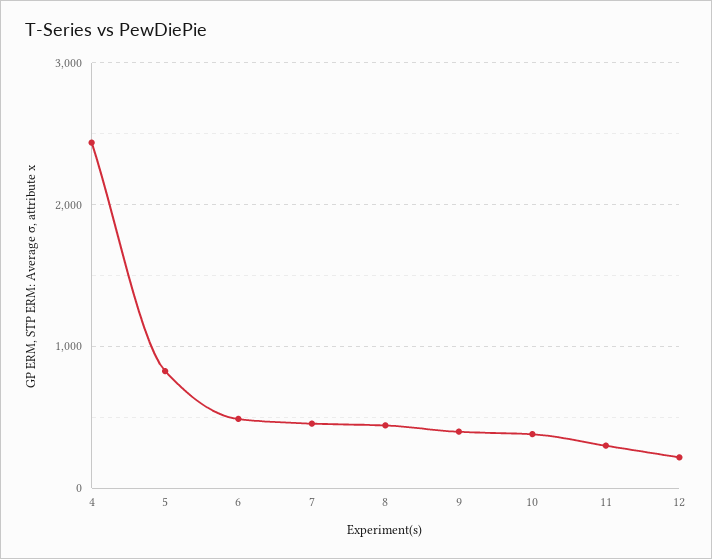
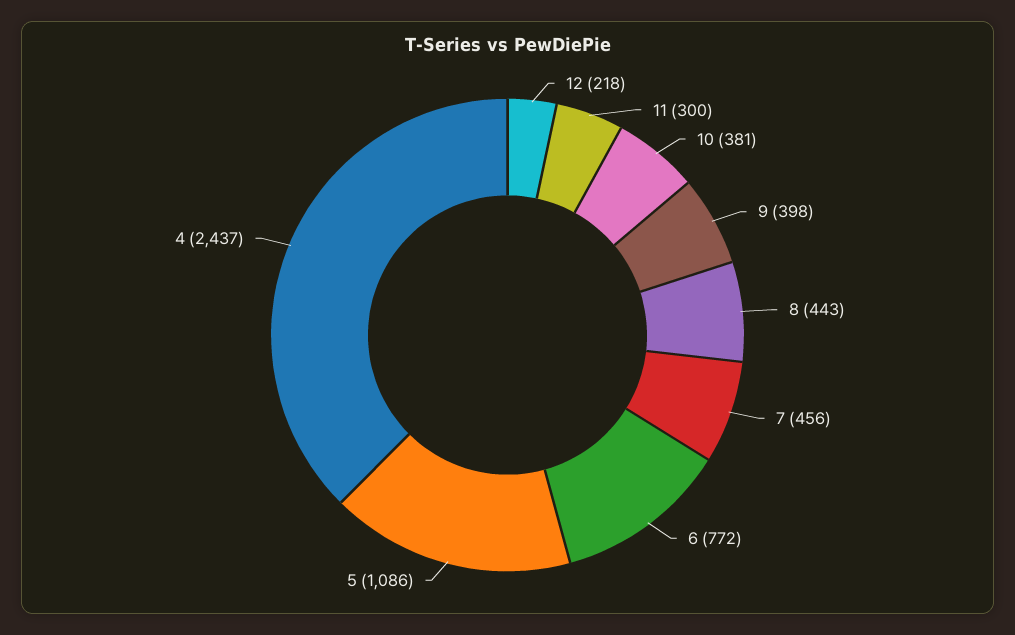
5: 800 -> 1086
6: 500 -> 772

